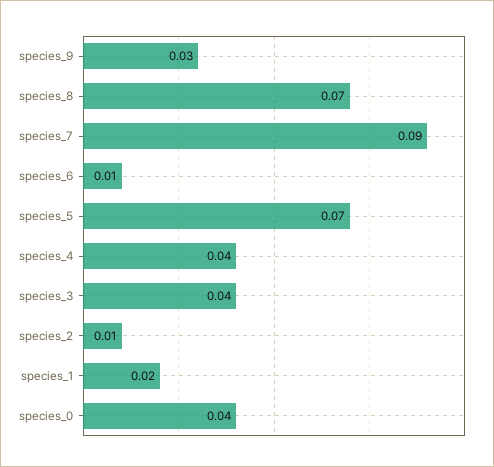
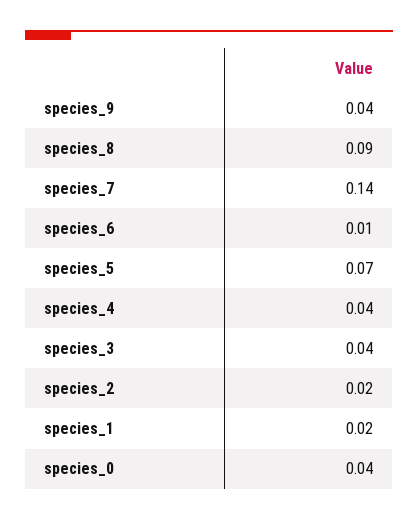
species_9: 0.03 -> 0.04
species_8: 0.07 -> 0.09
species_7: 0.09 -> 0.14
species_2: 0.01 -> 0.02

